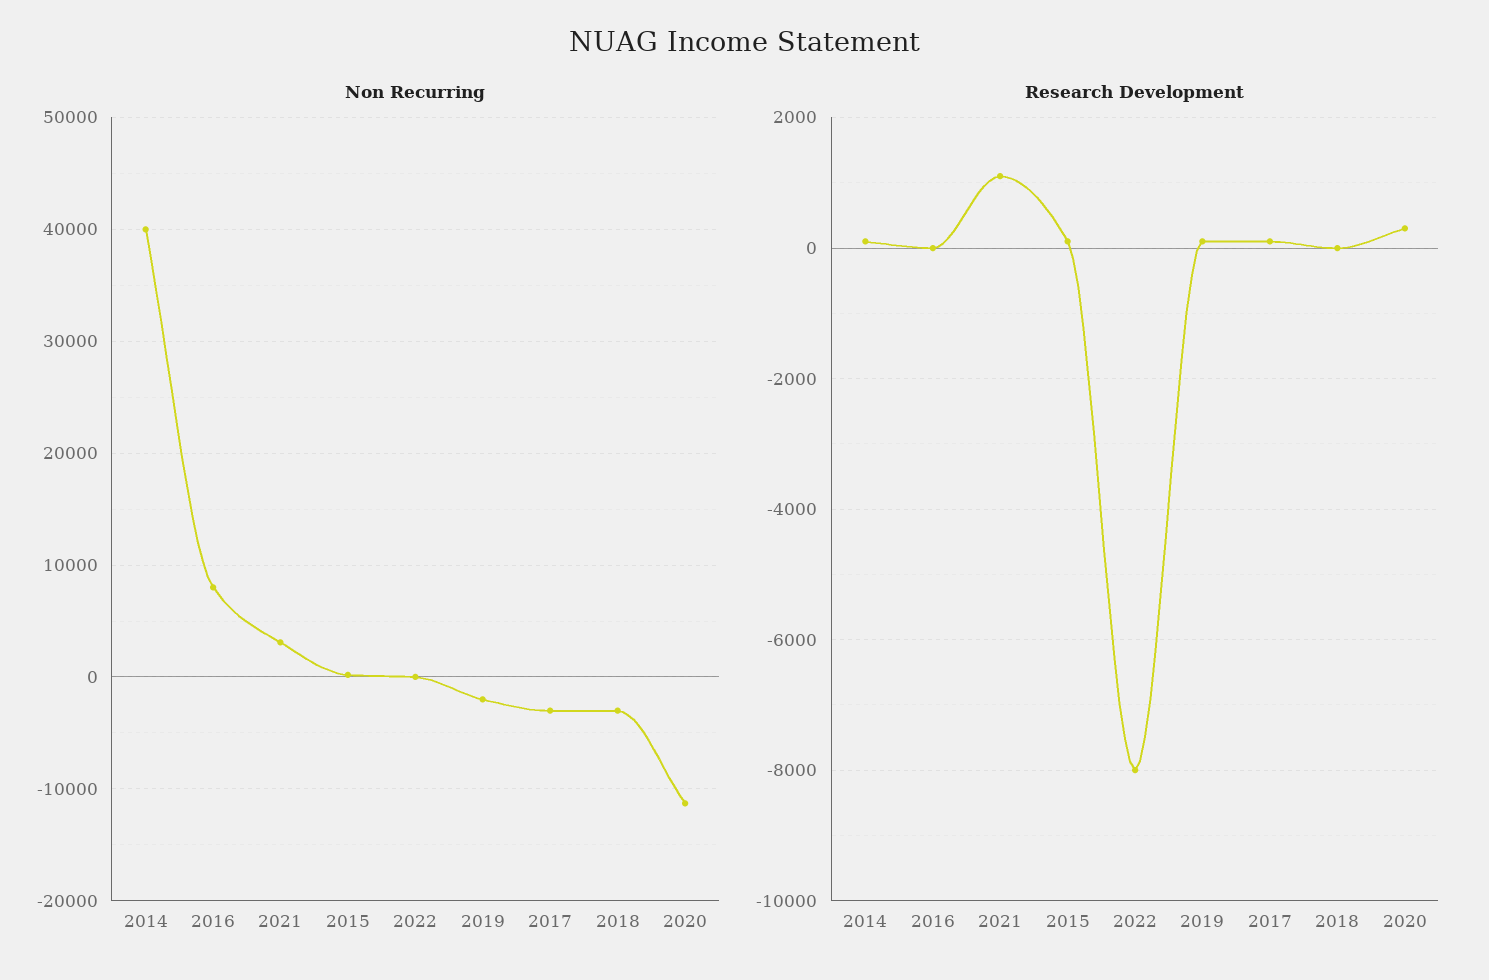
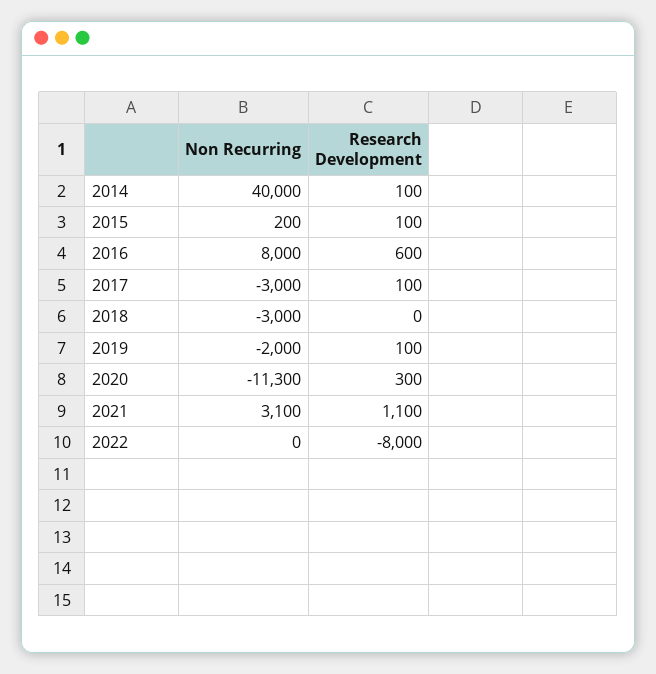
Research Development, 2016: 0 -> 600

